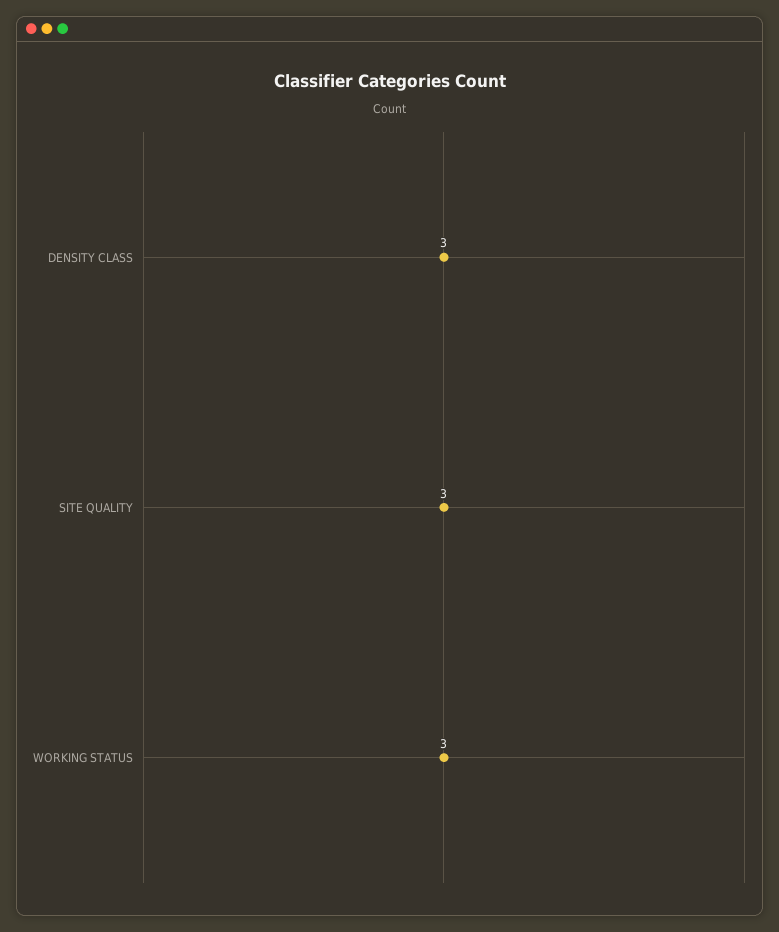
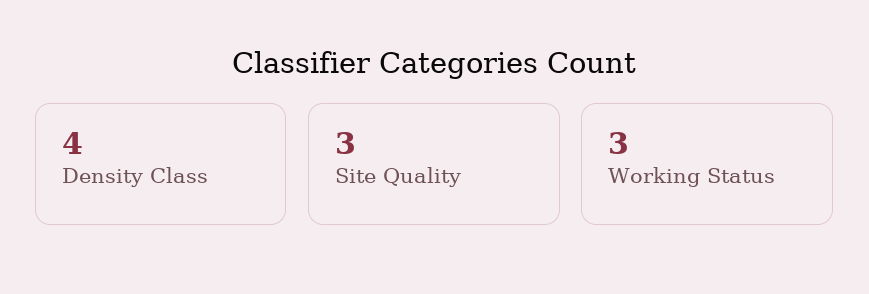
DENSITY CLASS: 3 -> 4

